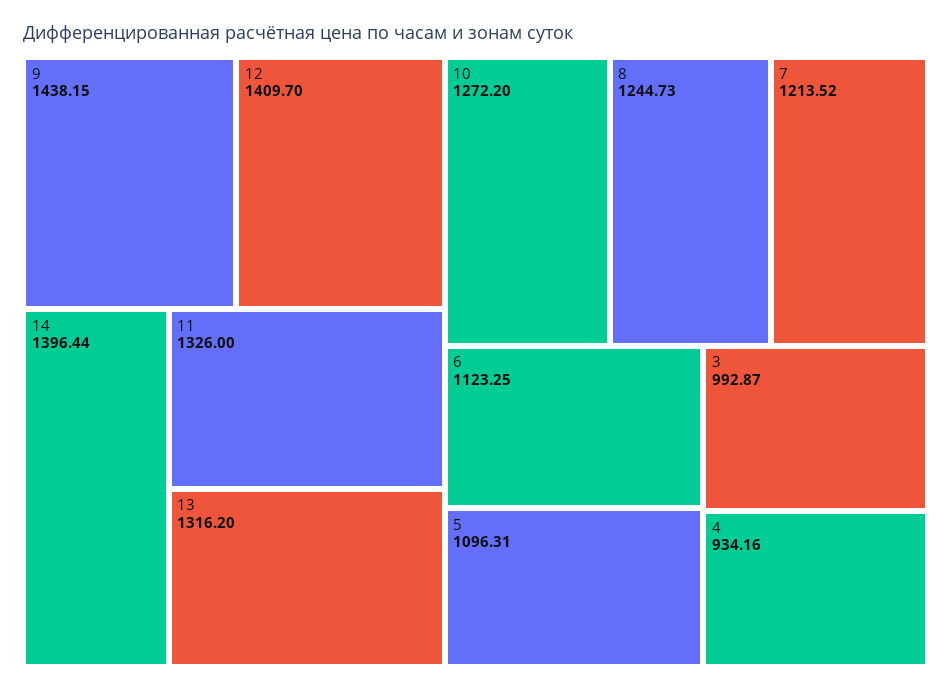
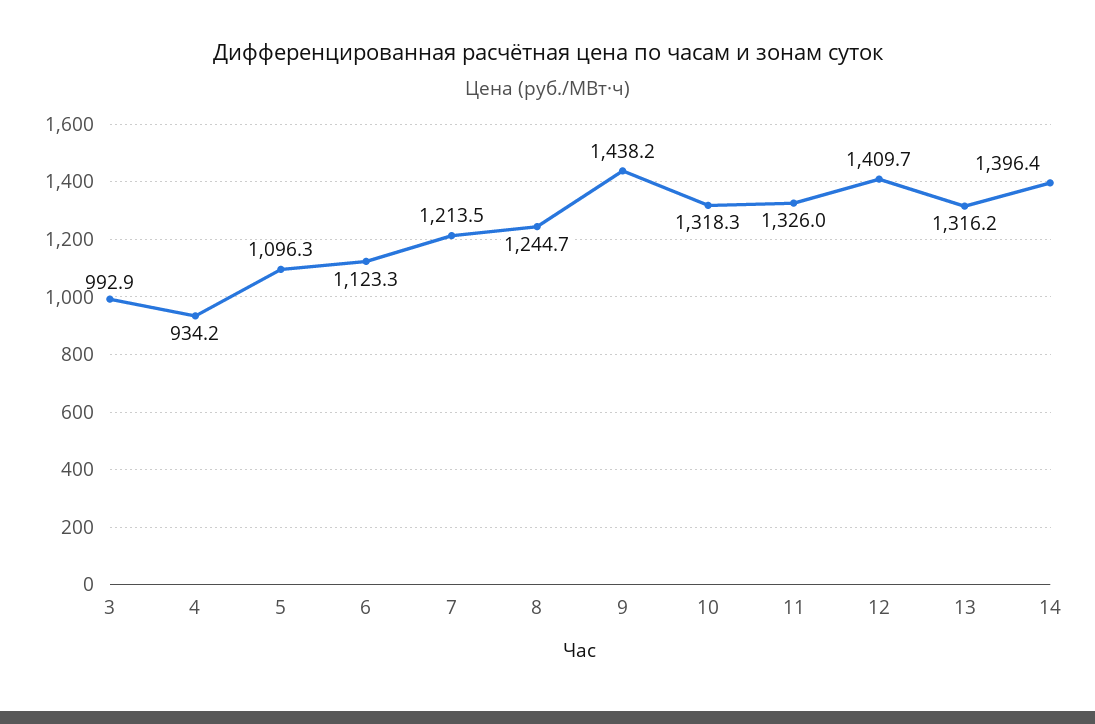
10: 1272.2 -> 1318.3

